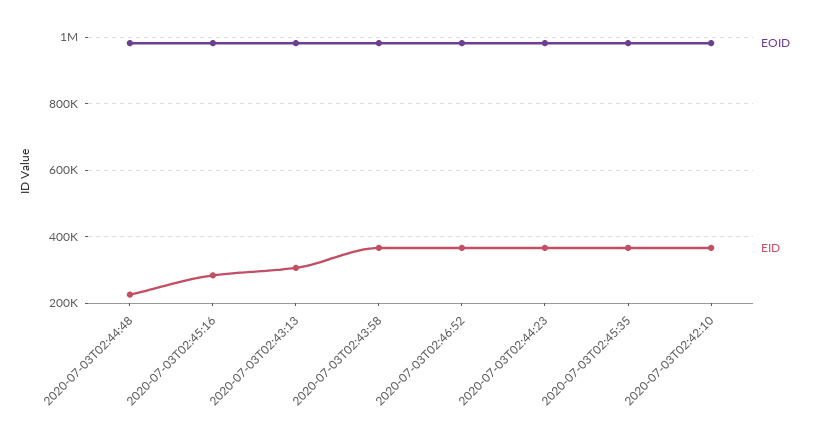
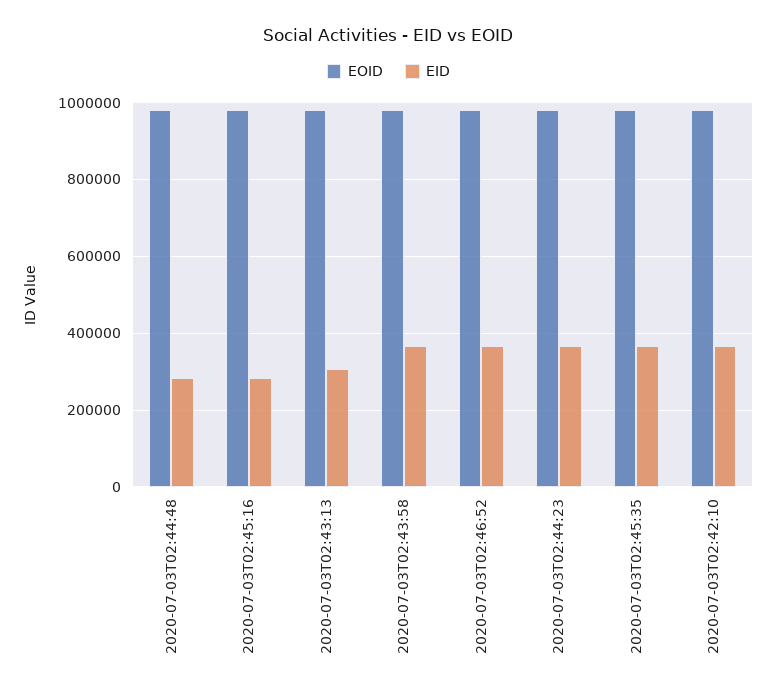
EID, 2020-07-03T02:44:48: 220000 -> 280000

